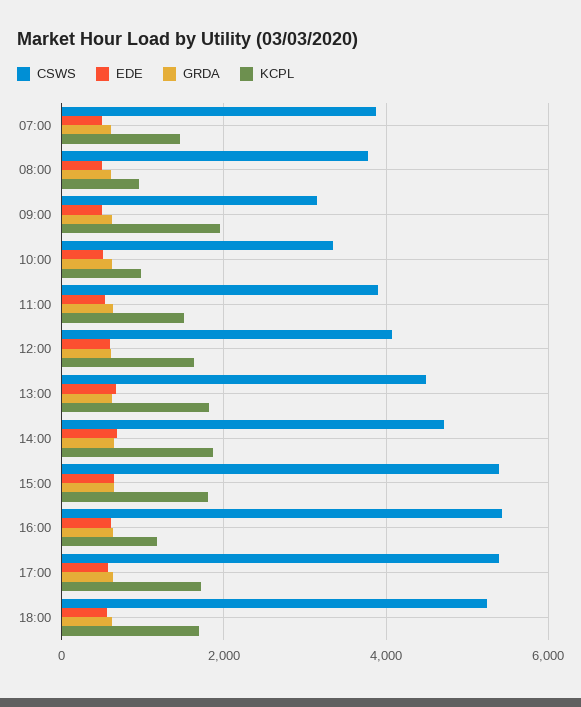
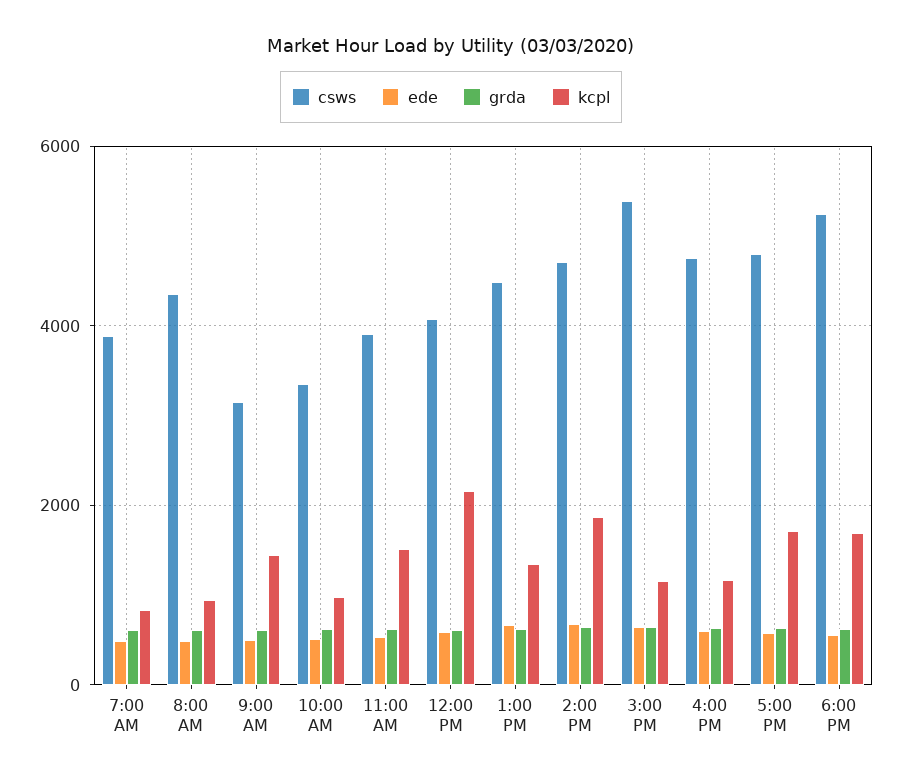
KCPL, 07:00: 1400 -> 800
CSWS, 08:00: 3800 -> 4400
KCPL, 09:00: 2000 -> 1400
KCPL, 12:00: 1600 -> 2200
KCPL, 13:00: 1800 -> 1400
KCPL, 15:00: 1800 -> 1200
CSWS, 16:00: 5400 -> 4800
CSWS, 17:00: 5400 -> 4800

